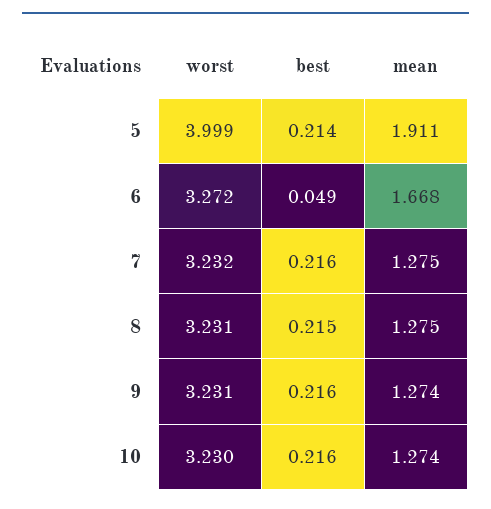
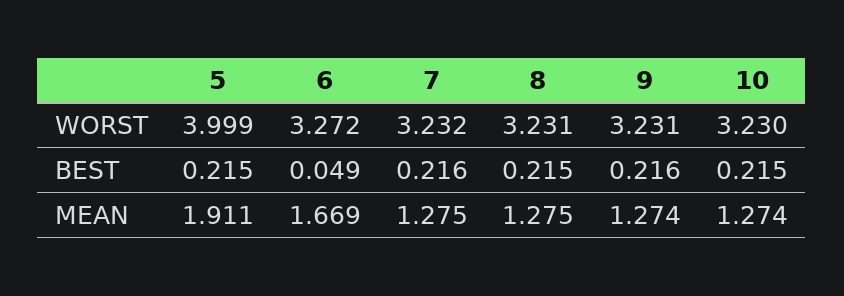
best, 5: 0.214 -> 0.215
mean, 6: 1.668 -> 1.669
best, 10: 0.216 -> 0.215

